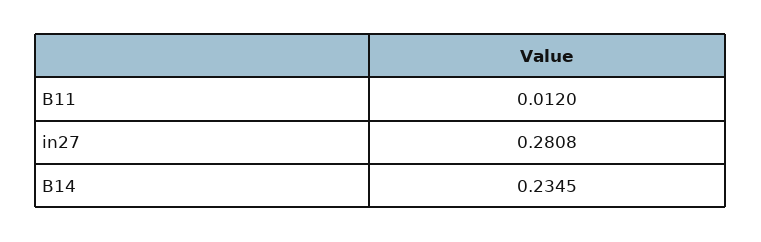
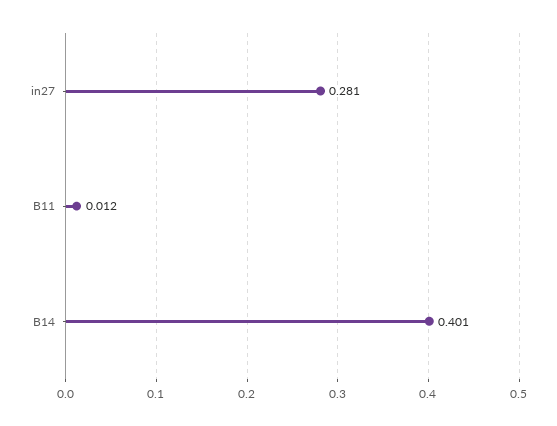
B14: 0.2345 -> 0.401

